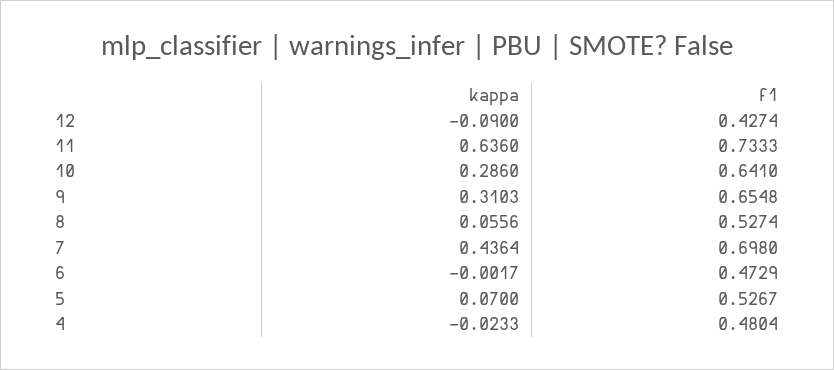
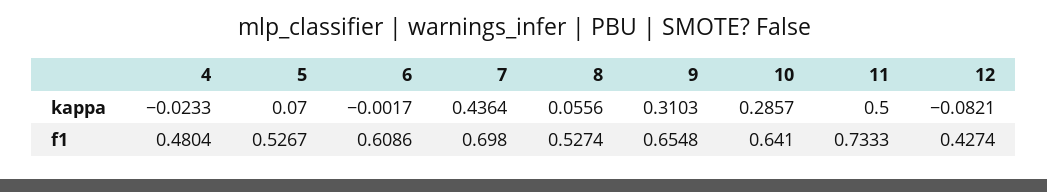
kappa, 12: -0.09 -> -0.0821
kappa, 11: 0.636 -> 0.5
kappa, 10: 0.286 -> 0.2857
f1, 6: 0.4729 -> 0.6086

